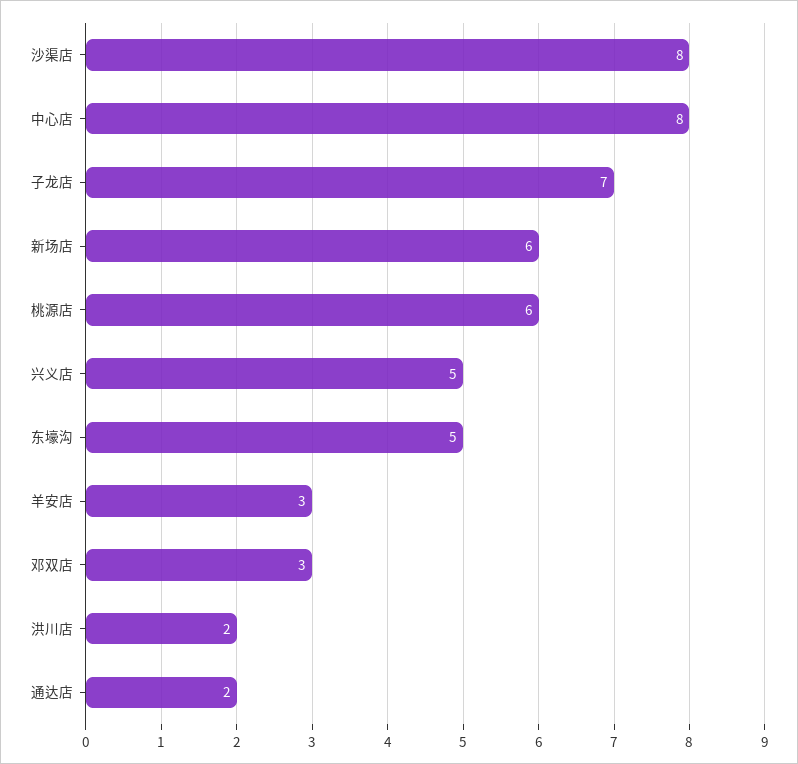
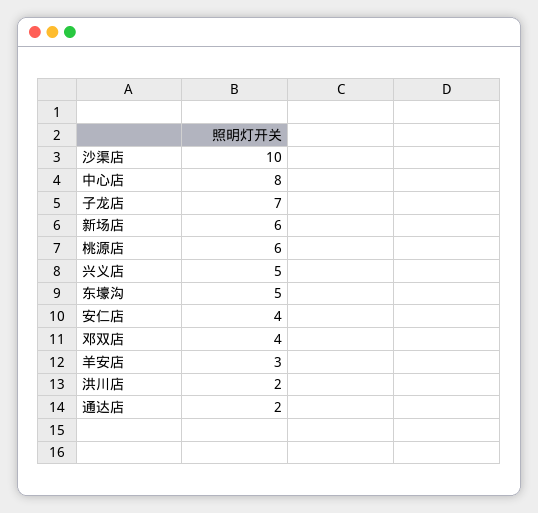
沙渠店: 8 -> 10
邓双店: 3 -> 4
安仁店: none -> 4

